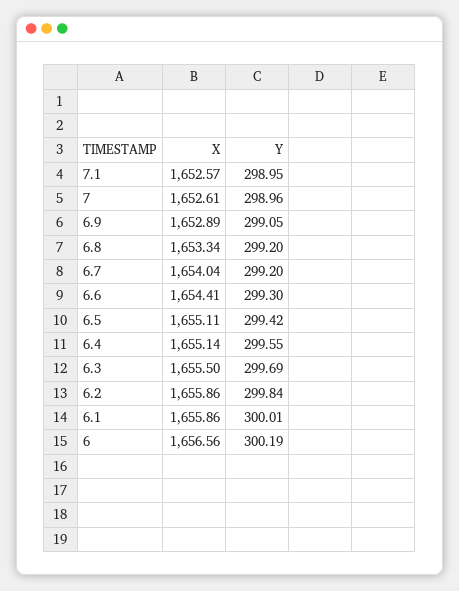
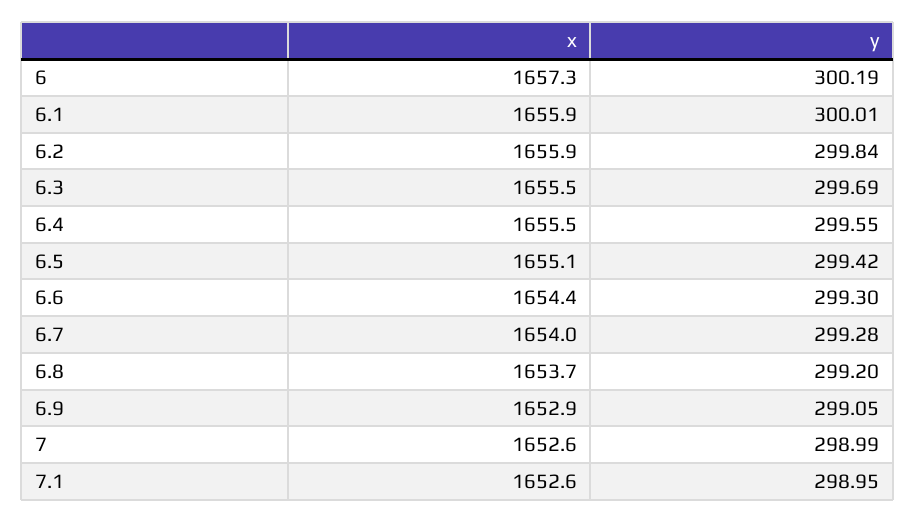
Y, 7: 298.96 -> 298.99
X, 6.8: 1653.34 -> 1653.7
Y, 6.7: 299.2 -> 299.28
X, 6.4: 1655.14 -> 1655.5
X, 6: 1656.56 -> 1657.3

